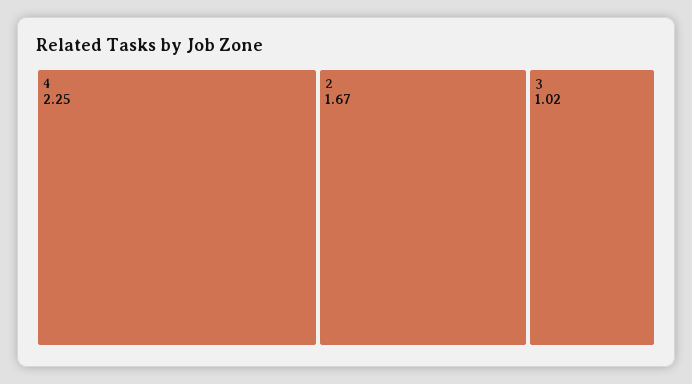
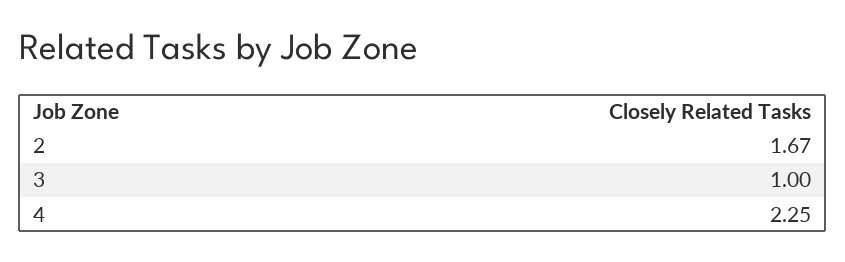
3: 1.02 -> 1

